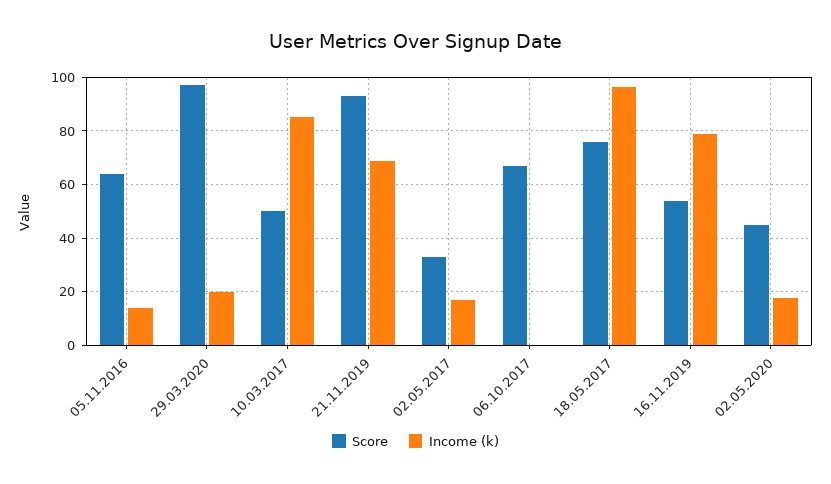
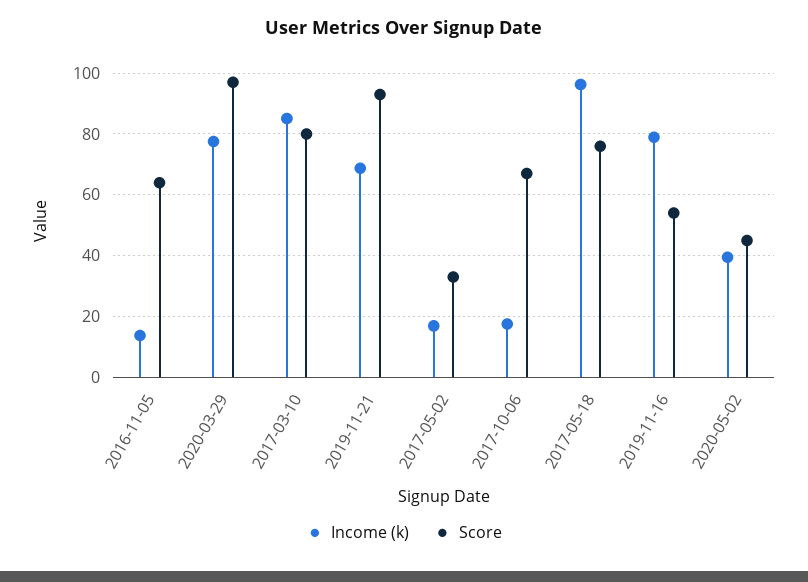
Income (k), 29.03.2020: 20 -> 78
Score, 10.03.2017: 50 -> 80
Income (k), 06.10.2017: 0 -> 18
Income (k), 02.05.2020: 17.5 -> 40

